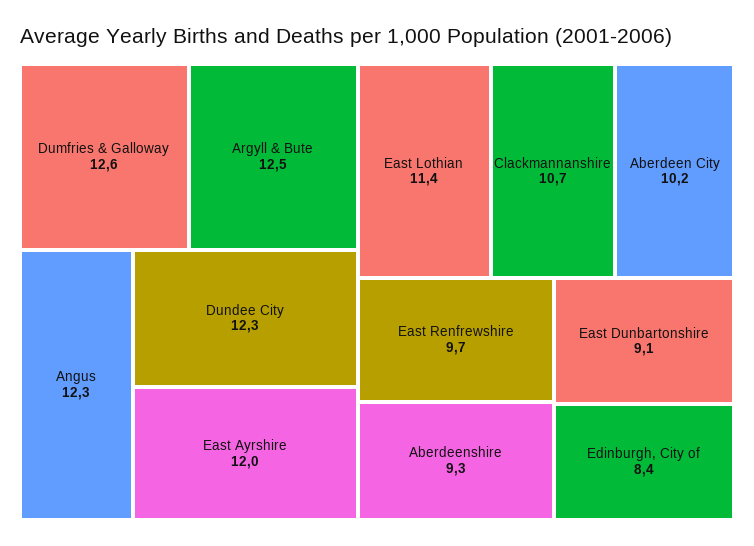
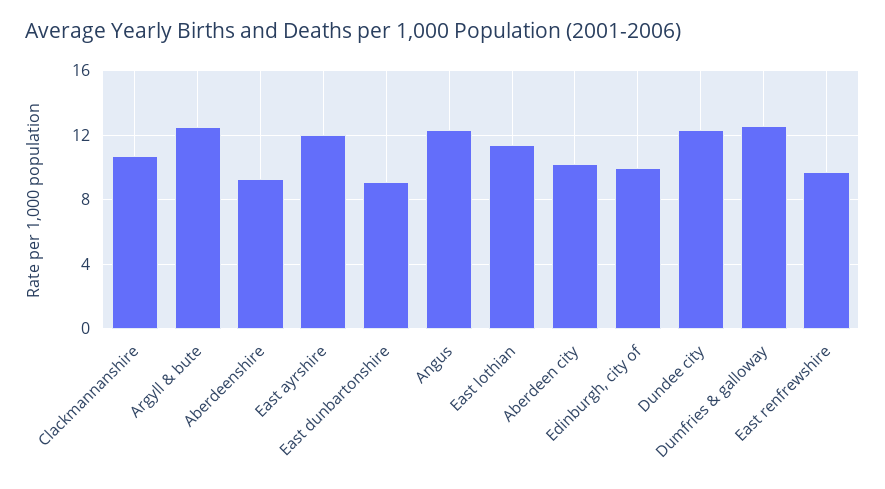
Edinburgh, City of: 8.4 -> 10

